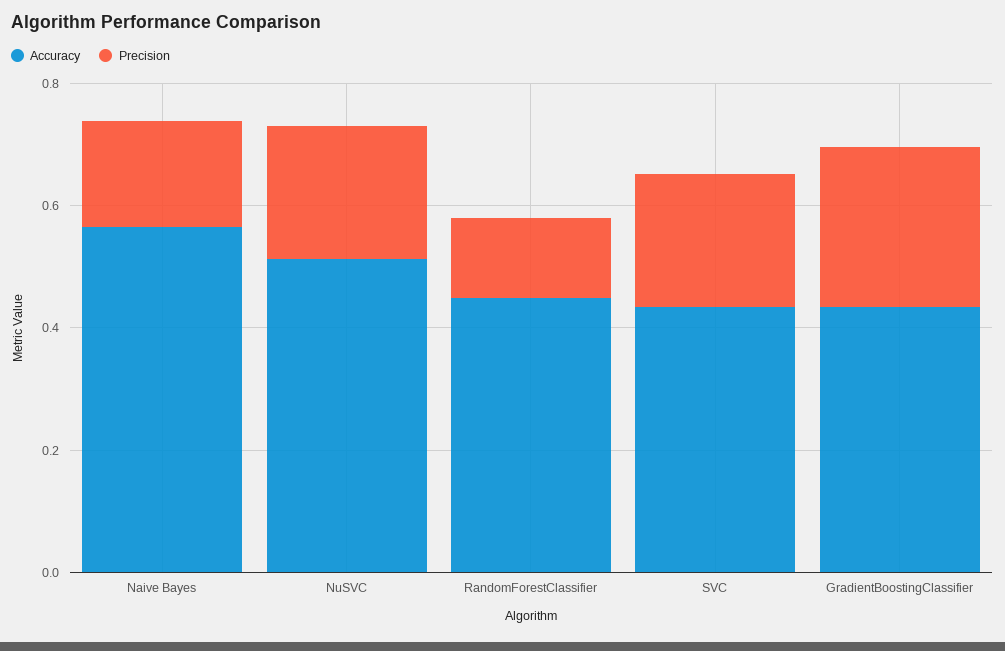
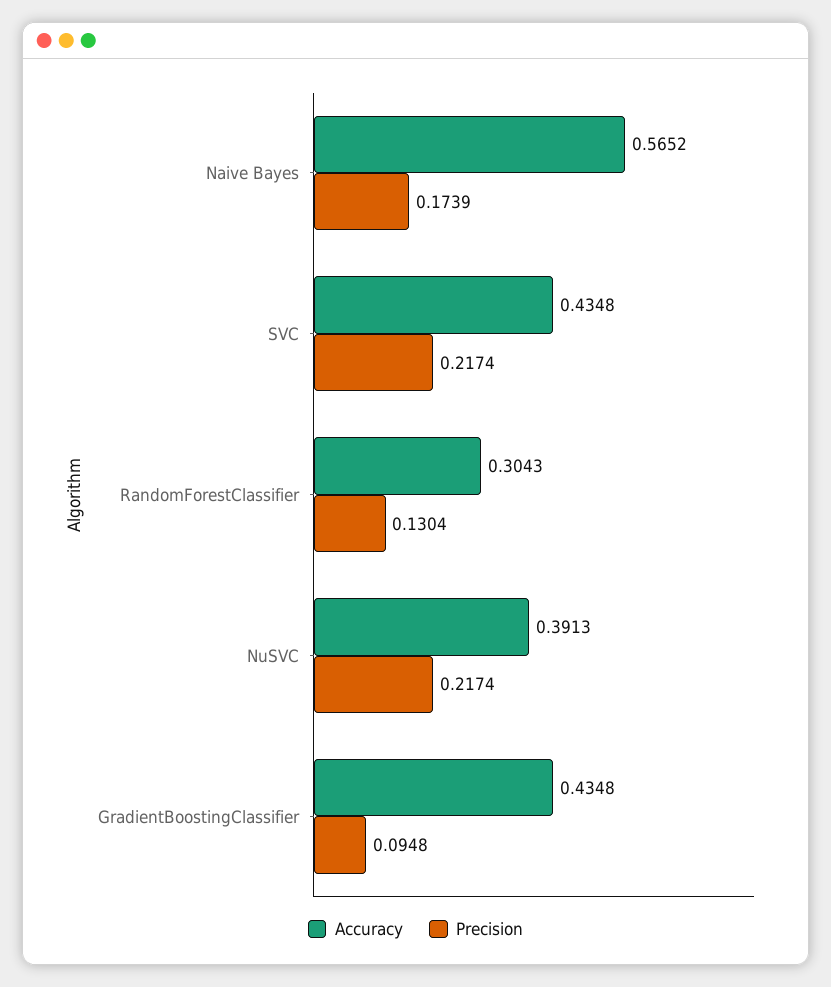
Accuracy, NuSVC: 0.5 -> 0.3913
Accuracy, RandomForestClassifier: 0.45 -> 0.3043
Precision, GradientBoostingClassifier: 0.25 -> 0.0948

